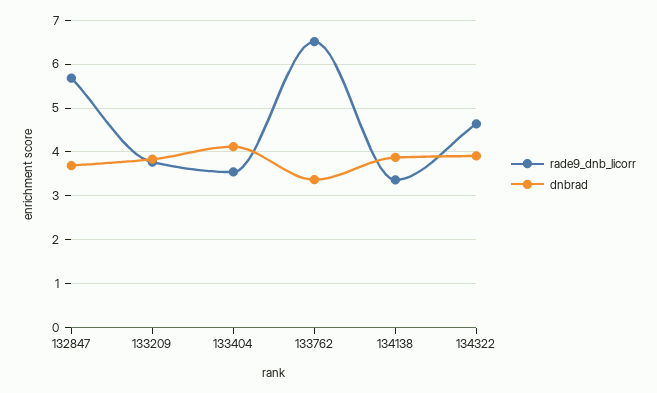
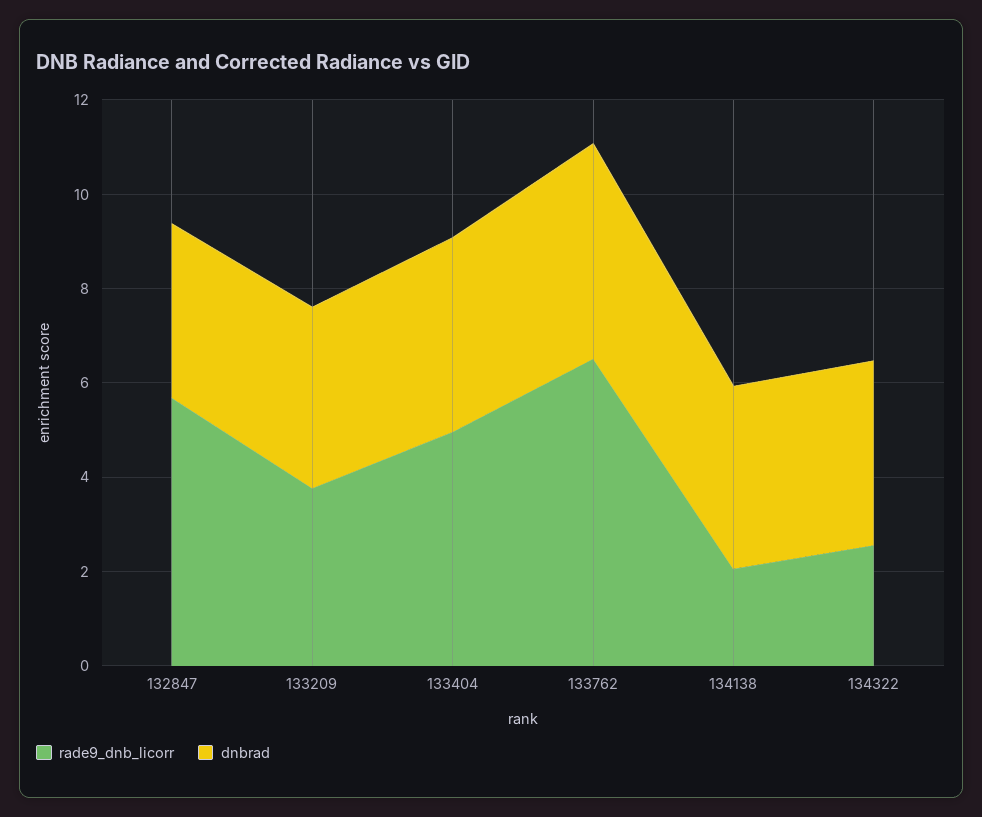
rade9_dnb_licorr, 133404: 3.6 -> 5
dnbrad, 133762: 3.4 -> 4.5
rade9_dnb_licorr, 134138: 3.4 -> 2
rade9_dnb_licorr, 134322: 4.6 -> 2.5

